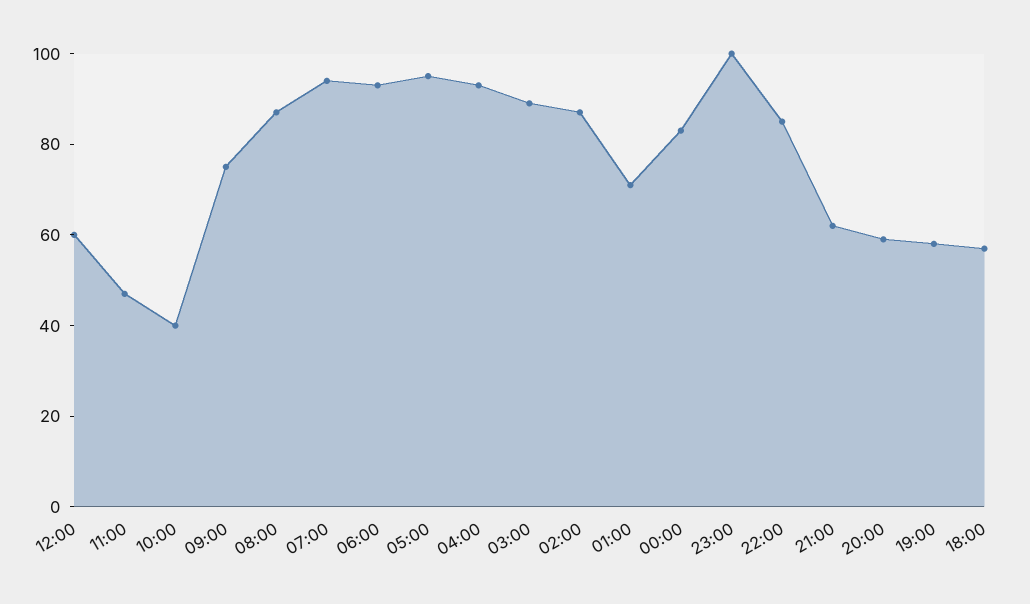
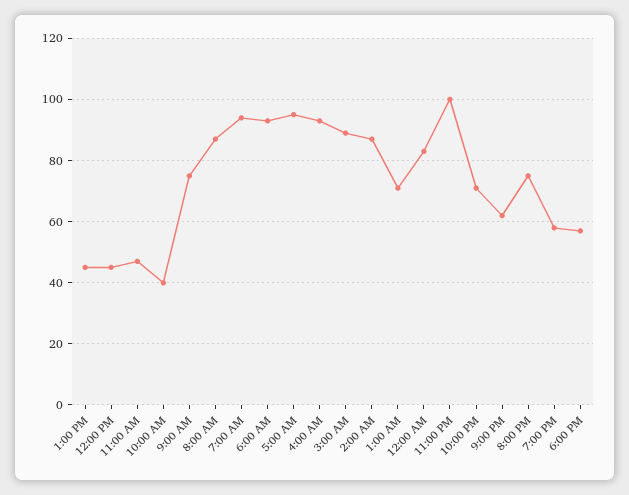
12:00: 60 -> 45
22:00: 85 -> 70
20:00: 60 -> 75
1:00 PM: none -> 45

